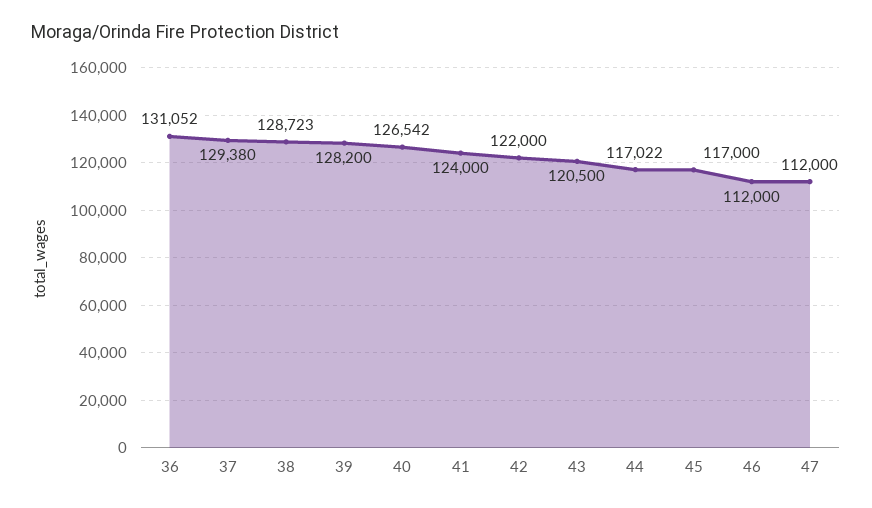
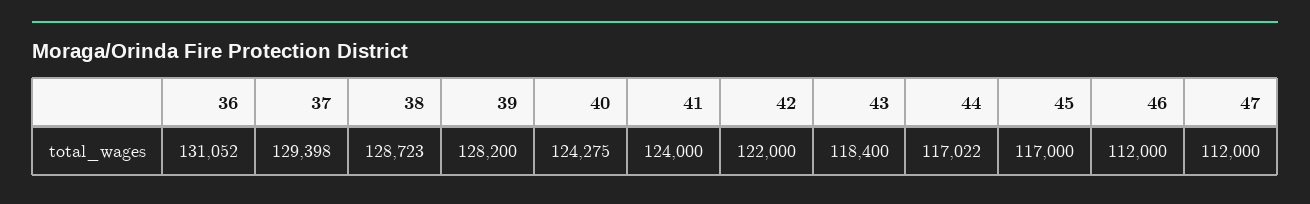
37: 129380 -> 129398
40: 126542 -> 124275
43: 120500 -> 118400

